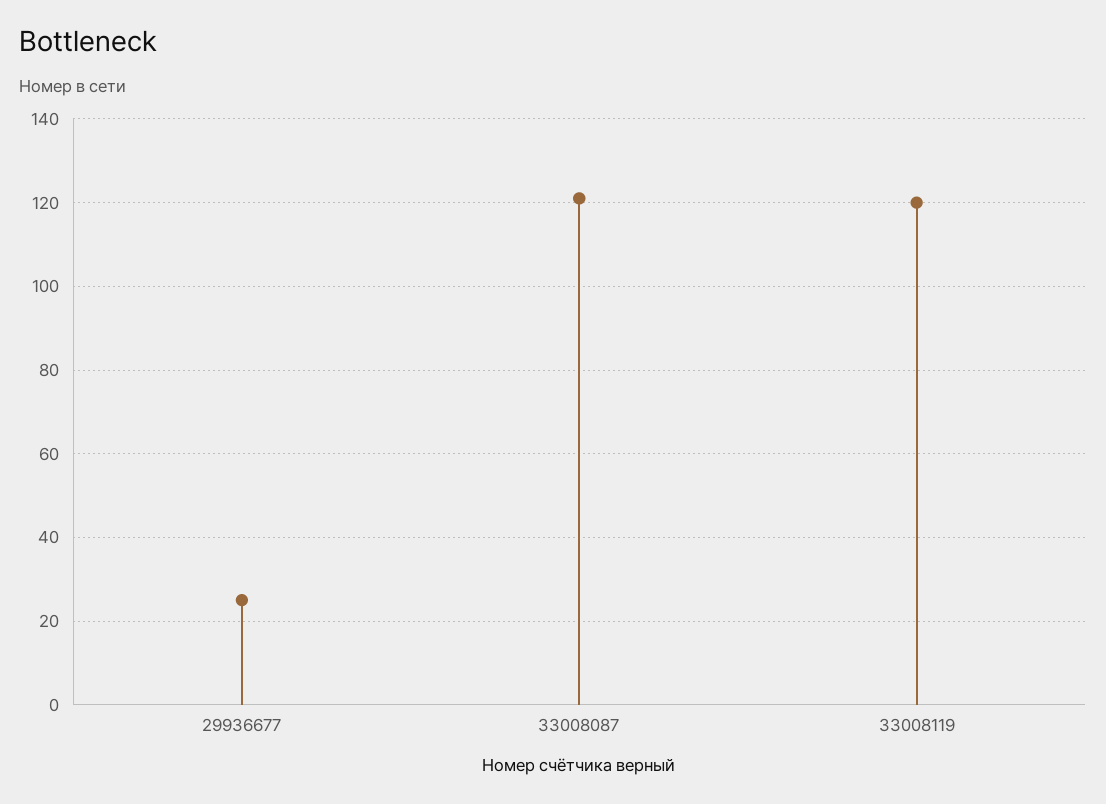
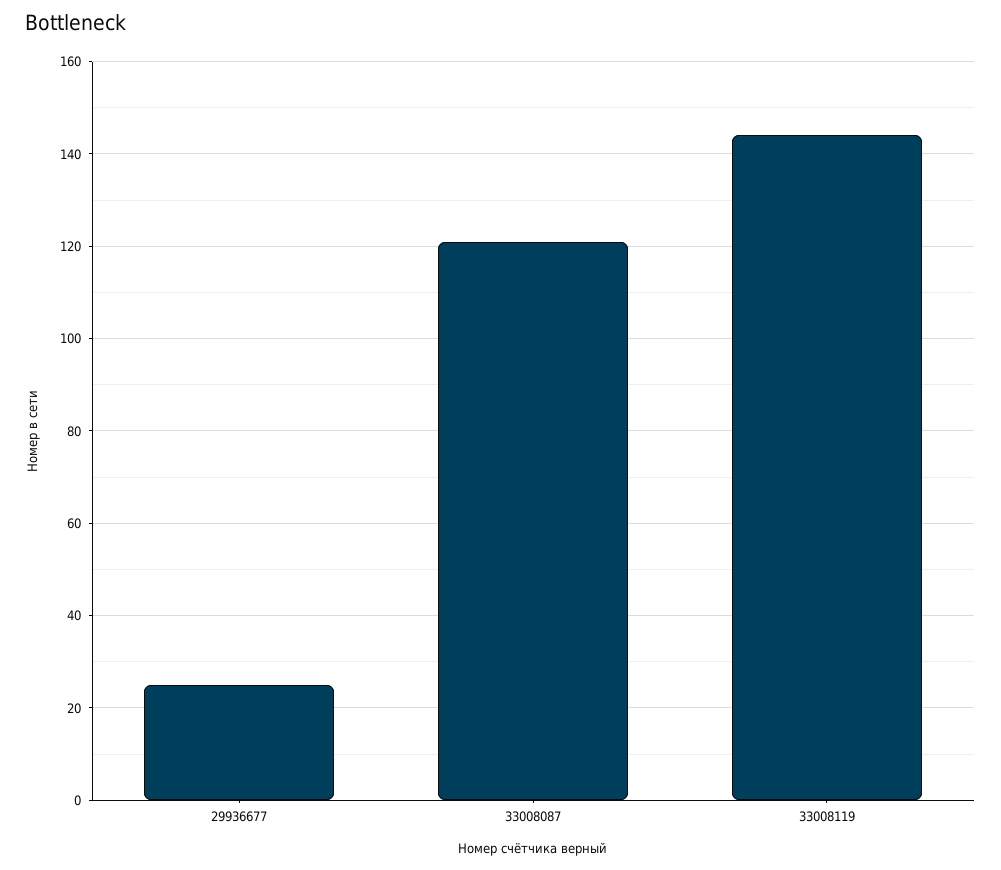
33008119: 120 -> 145

